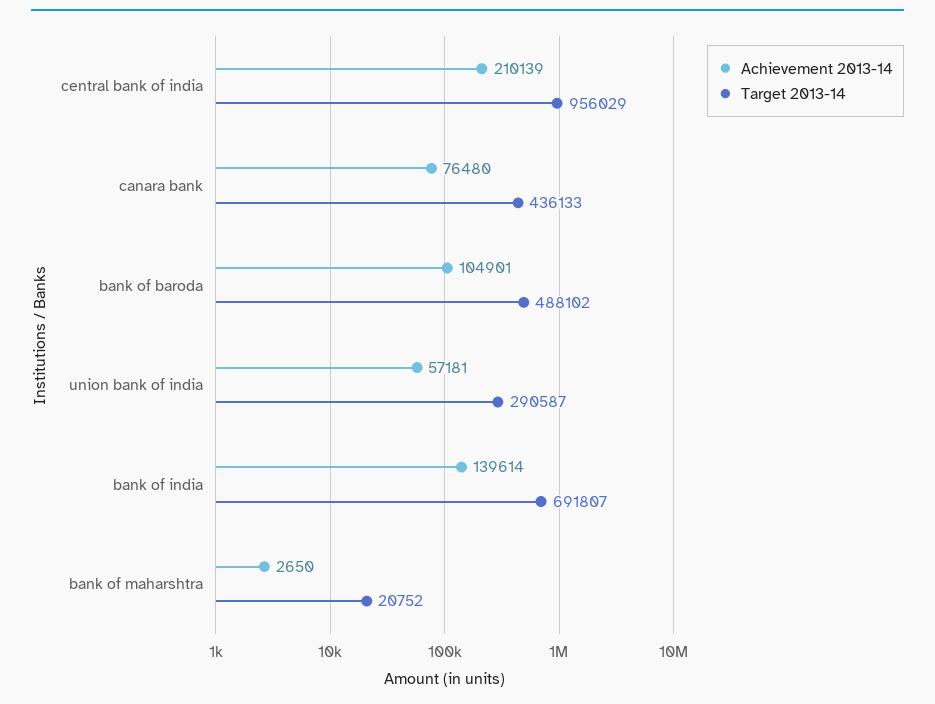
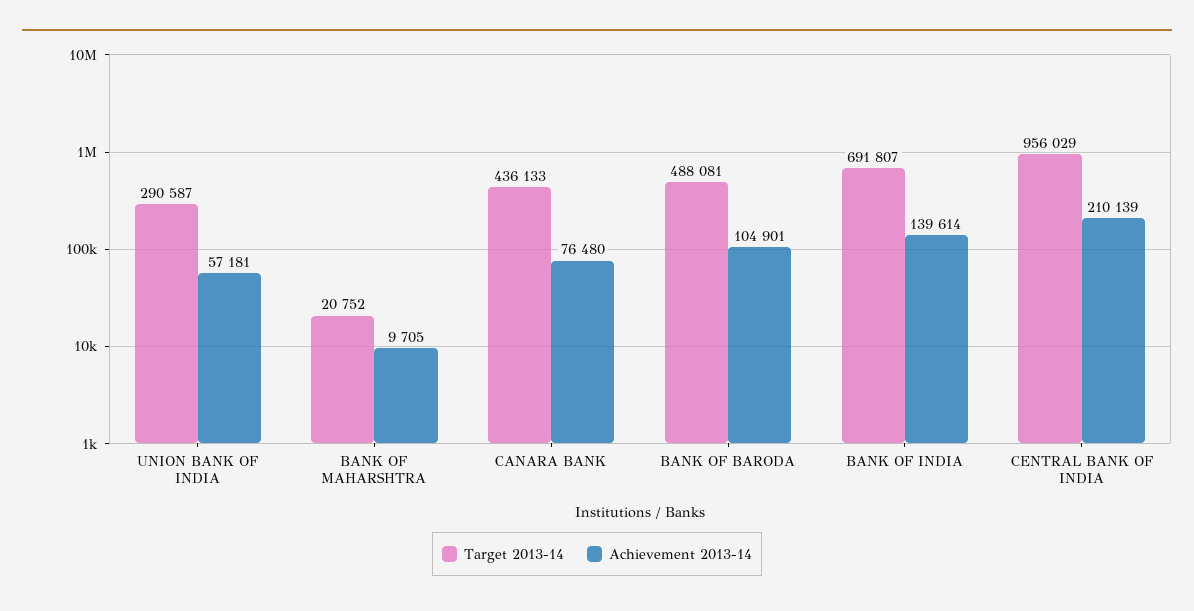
Target 2013-14, bank of baroda: 488102 -> 488081
Achievement 2013-14, bank of maharshtra: 2650 -> 9705

